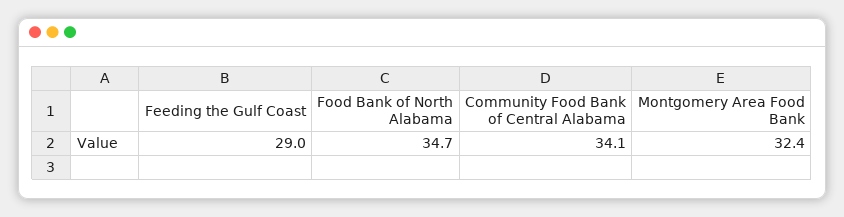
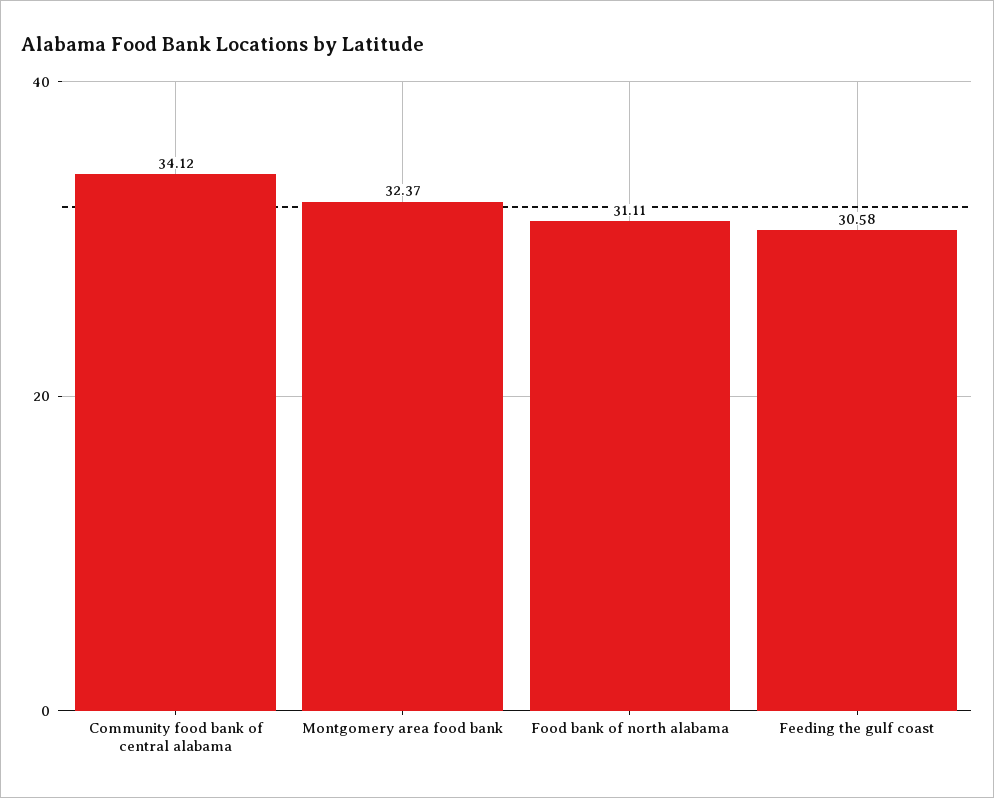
Feeding the Gulf Coast: 29 -> 30.58
Food Bank of North Alabama: 34.7 -> 31.11

